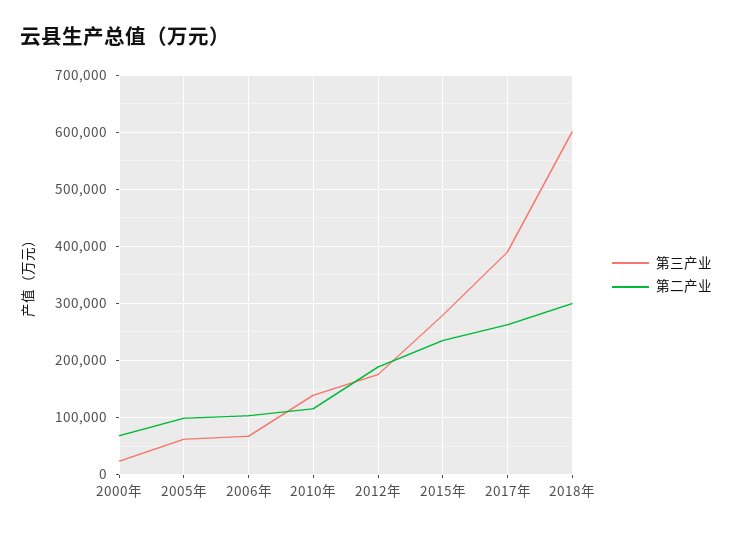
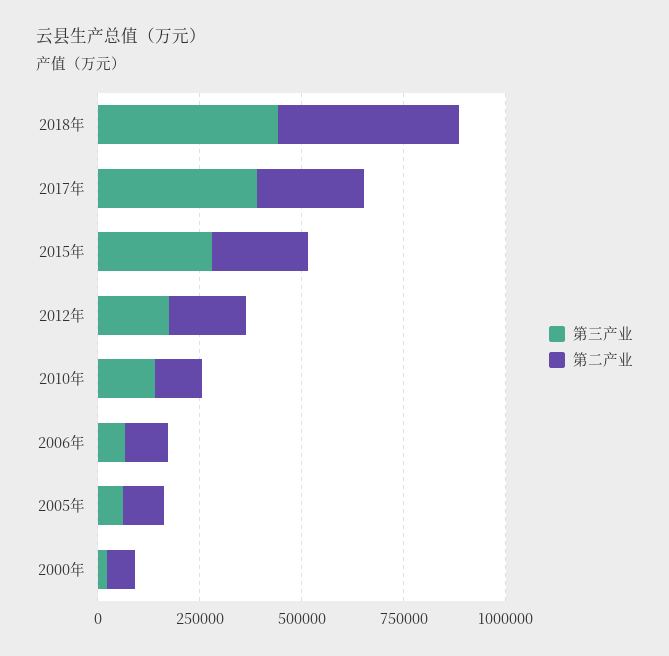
第三产业, 2018年: 600000 -> 450000
第二产业, 2018年: 300000 -> 450000

